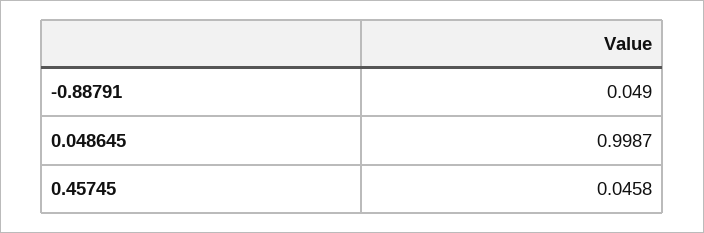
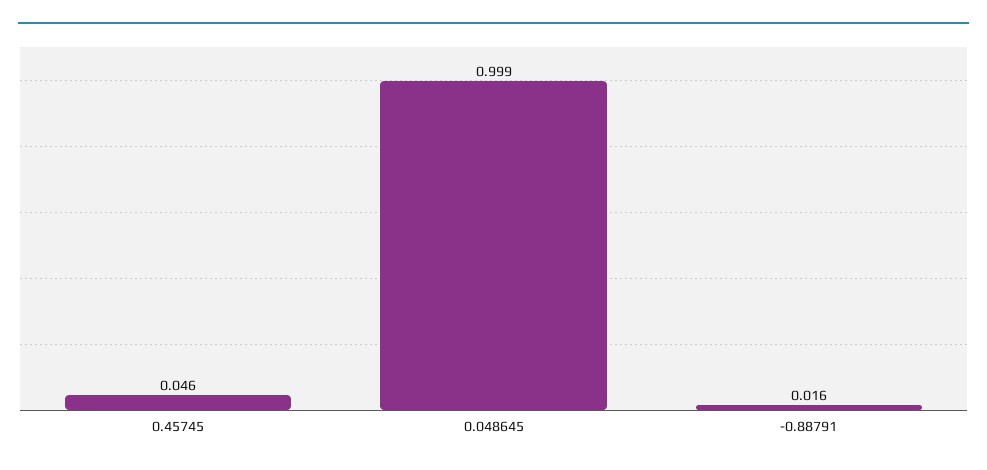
-0.88791: 0.049 -> 0.016

